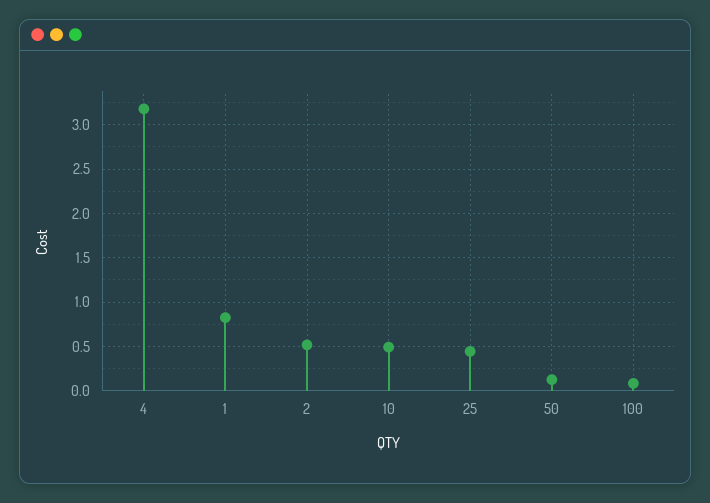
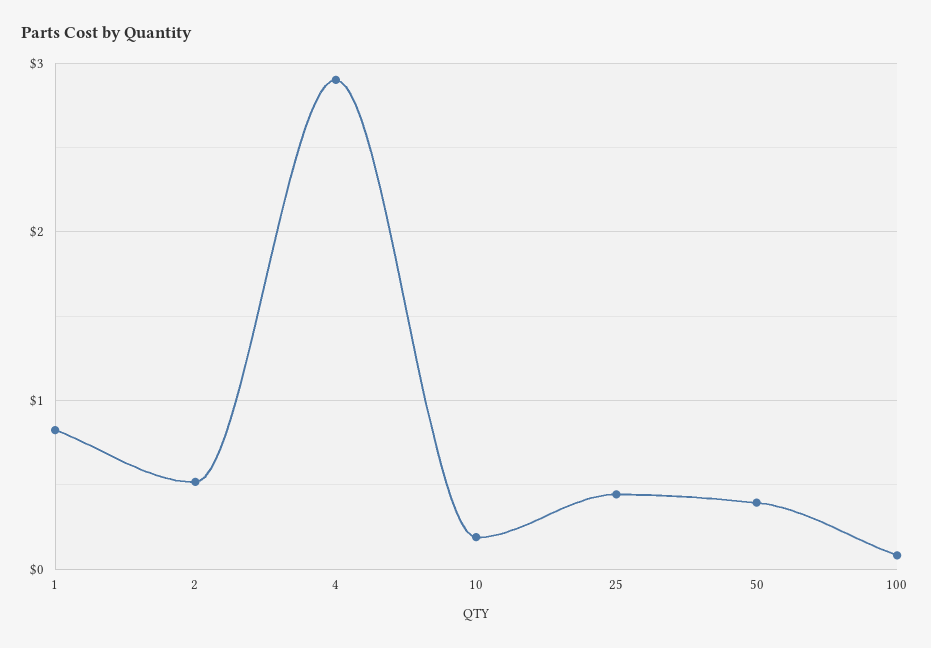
4: 3.2 -> 2.9
10: 0.5 -> 0.2
50: 0.1 -> 0.4

